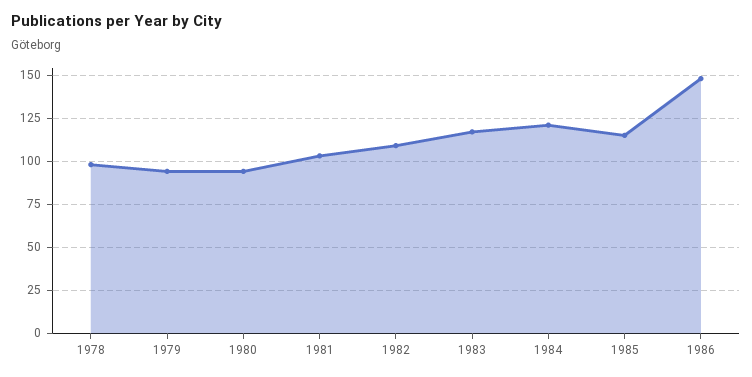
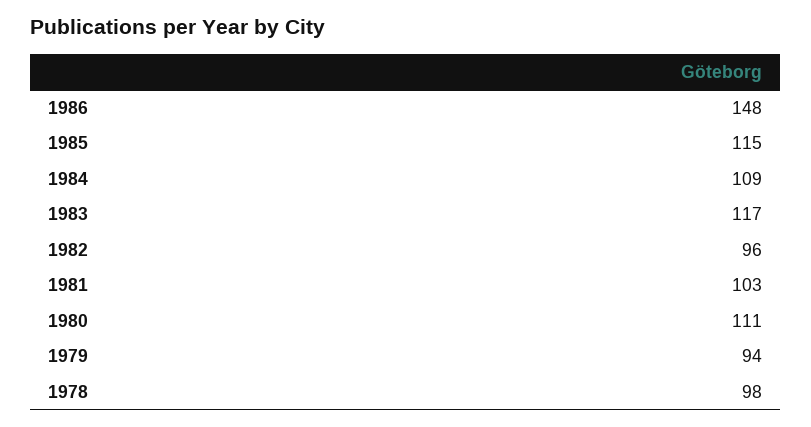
1980: 95 -> 111
1982: 110 -> 96
1984: 120 -> 109

